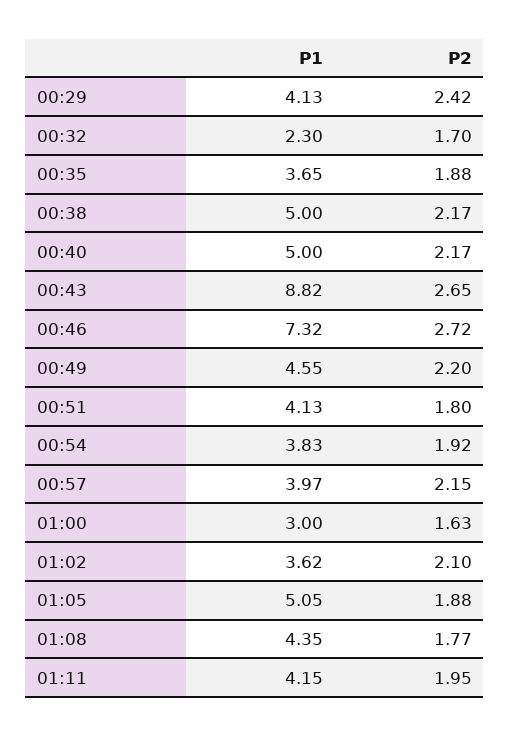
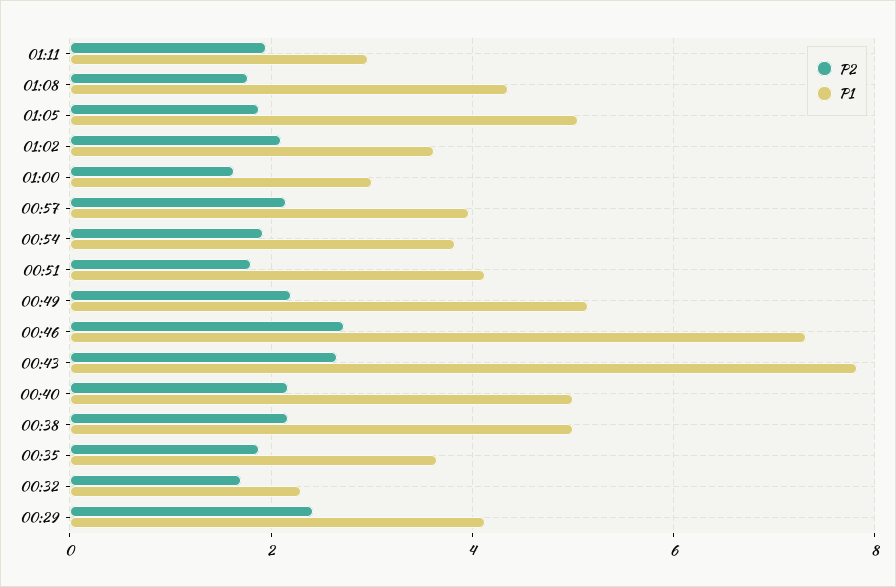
P1, 00:43: 8.82 -> 7.8
P1, 00:49: 4.55 -> 5.2
P1, 01:11: 4.15 -> 3

